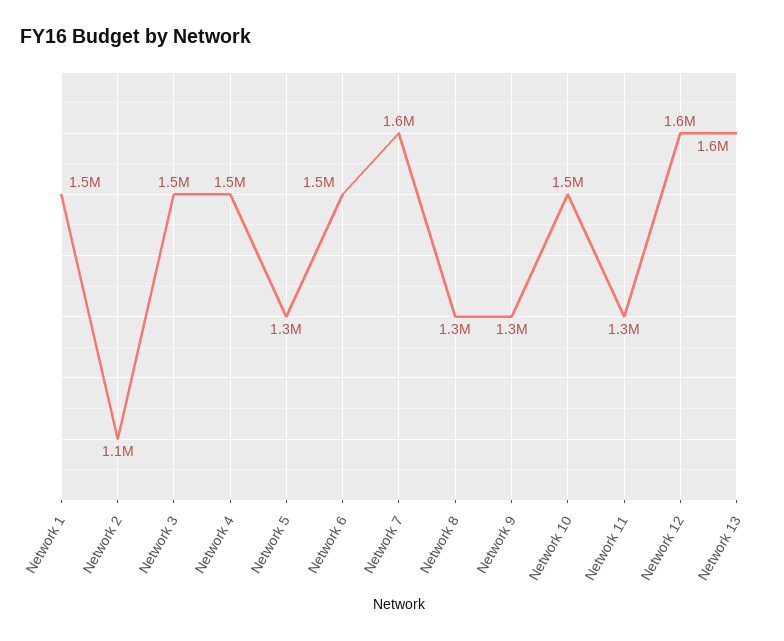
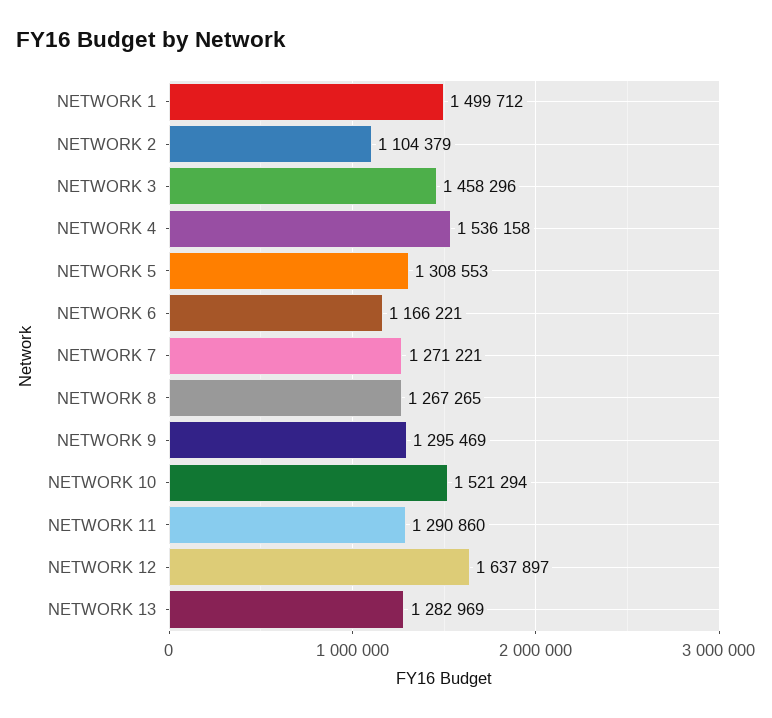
Network 6: 1500000 -> 1166221
Network 7: 1600000 -> 1271221
Network 13: 1600000 -> 1282969

